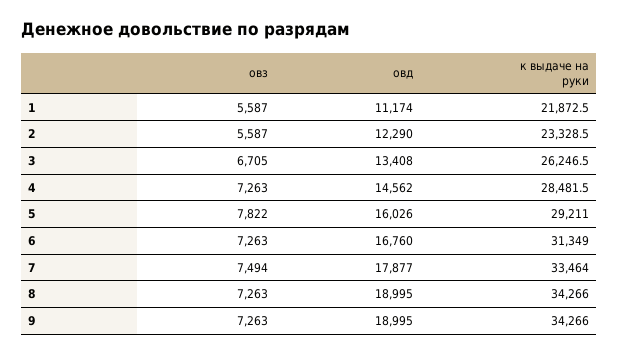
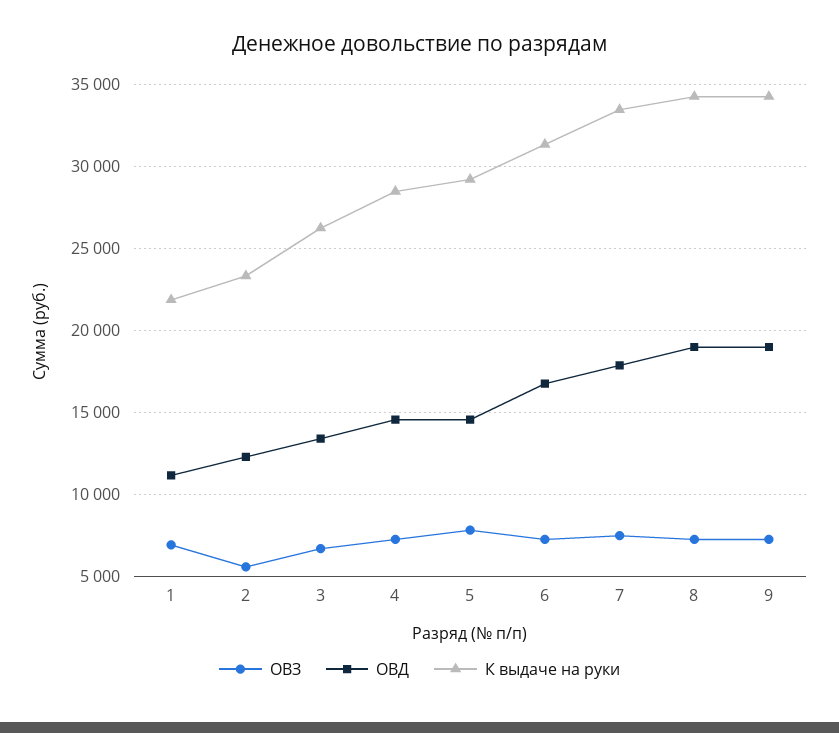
овз, 1: 5587 -> 7000
овд, 5: 16026 -> 14500

